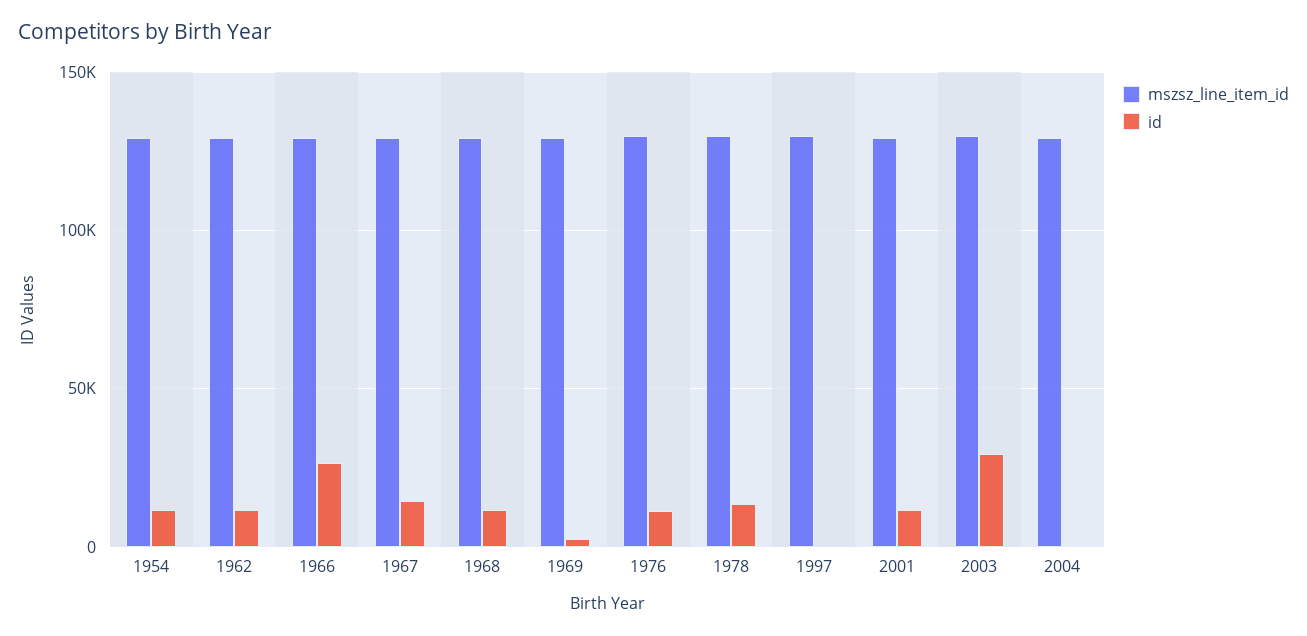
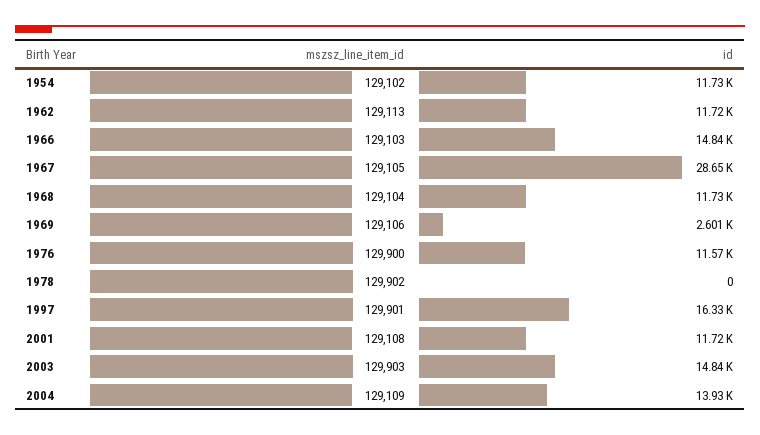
id, 1966: 25000 -> 14840
id, 1967: 15000 -> 28650
id, 1978: 15000 -> 0
id, 1997: 0 -> 16330
id, 2003: 30000 -> 14840
id, 2004: 0 -> 13930

